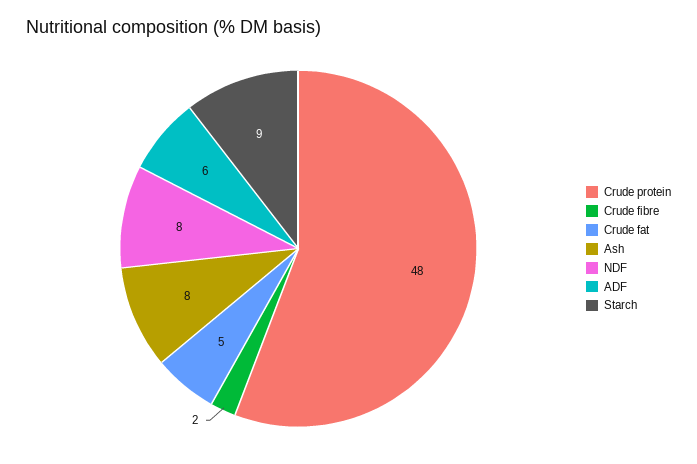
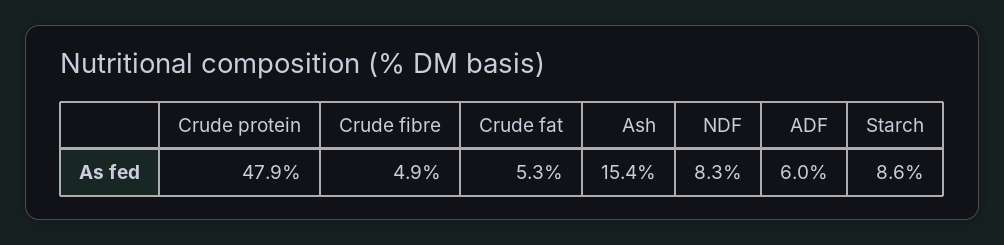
Crude fibre: 2 -> 4.9
Ash: 8 -> 15.4

